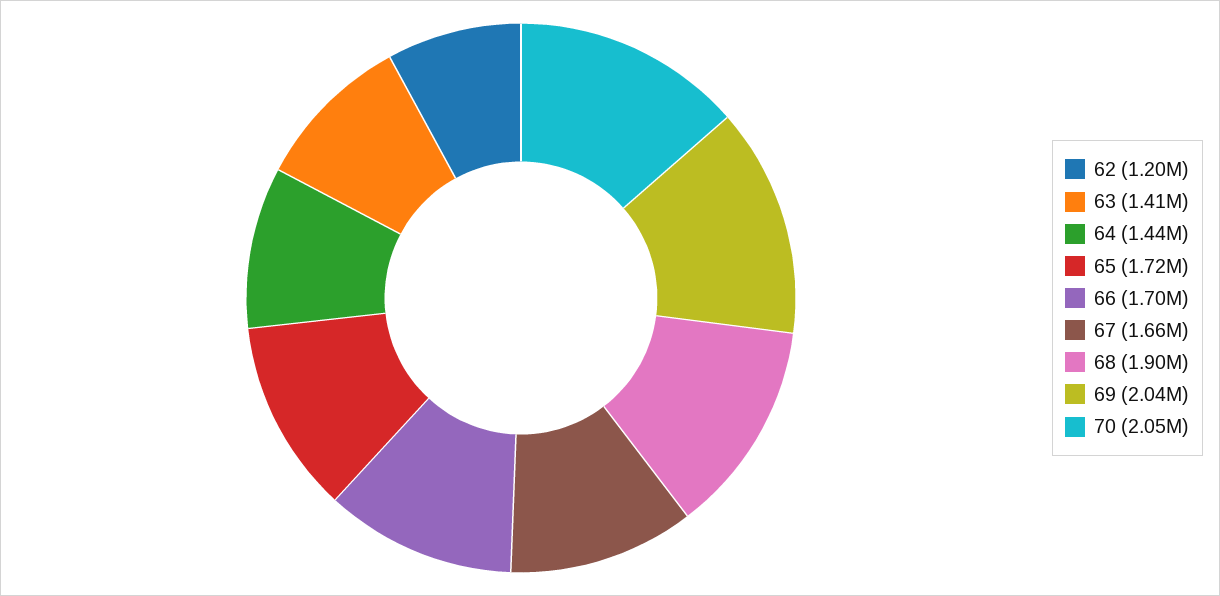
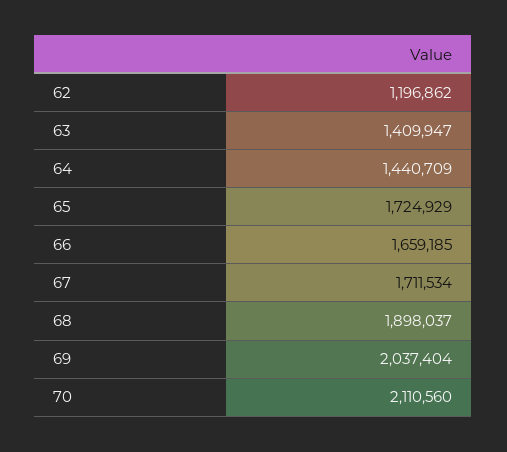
66: 1700000 -> 1659185
67: 1660000 -> 1711534
70: 2050000 -> 2110560

